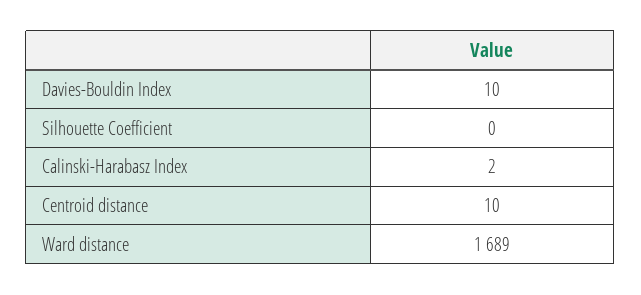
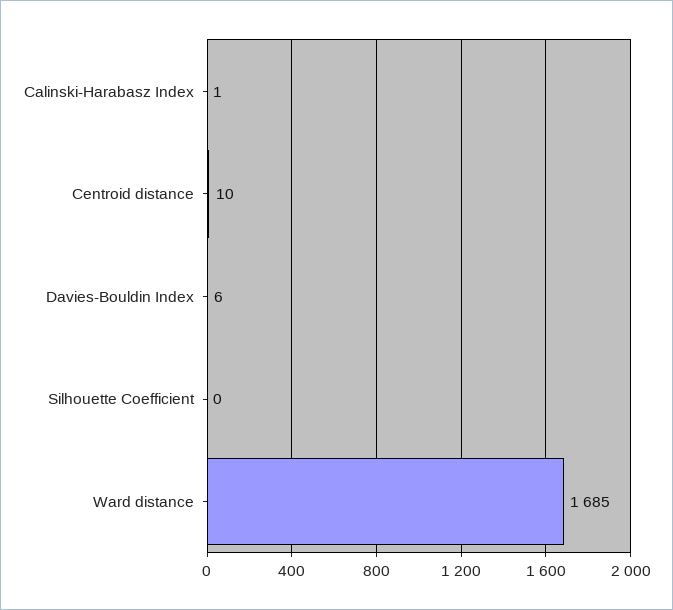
Davies-Bouldin Index: 10 -> 6
Calinski-Harabasz Index: 2 -> 1
Ward distance: 1689 -> 1685

